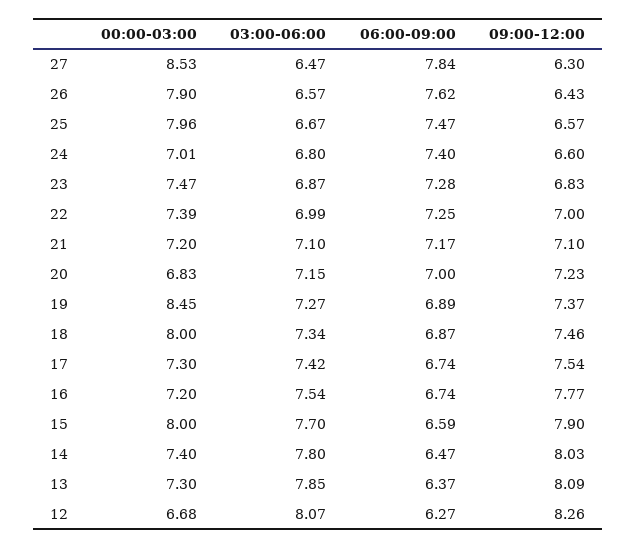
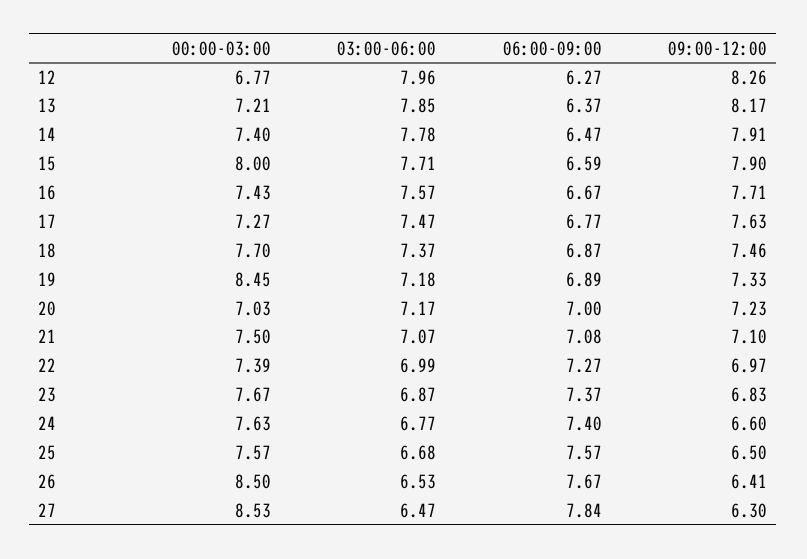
00:00-03:00, 26: 7.9 -> 8.5
03:00-06:00, 26: 6.57 -> 6.53
06:00-09:00, 26: 7.62 -> 7.67
09:00-12:00, 26: 6.43 -> 6.41
00:00-03:00, 25: 7.96 -> 7.57
03:00-06:00, 25: 6.67 -> 6.68
06:00-09:00, 25: 7.47 -> 7.57
09:00-12:00, 25: 6.57 -> 6.5
00:00-03:00, 24: 7.01 -> 7.63
03:00-06:00, 24: 6.8 -> 6.77
00:00-03:00, 23: 7.47 -> 7.67
06:00-09:00, 23: 7.28 -> 7.37
06:00-09:00, 22: 7.25 -> 7.27
09:00-12:00, 22: 7 -> 6.97
00:00-03:00, 21: 7.2 -> 7.5
03:00-06:00, 21: 7.1 -> 7.07
06:00-09:00, 21: 7.17 -> 7.08
00:00-03:00, 20: 6.83 -> 7.03
03:00-06:00, 20: 7.15 -> 7.17
03:00-06:00, 19: 7.27 -> 7.18
09:00-12:00, 19: 7.37 -> 7.33
00:00-03:00, 18: 8 -> 7.7
03:00-06:00, 18: 7.34 -> 7.37
00:00-03:00, 17: 7.3 -> 7.27
03:00-06:00, 17: 7.42 -> 7.47
06:00-09:00, 17: 6.74 -> 6.77
09:00-12:00, 17: 7.54 -> 7.63
00:00-03:00, 16: 7.2 -> 7.43
03:00-06:00, 16: 7.54 -> 7.57
06:00-09:00, 16: 6.74 -> 6.67
09:00-12:00, 16: 7.77 -> 7.71
03:00-06:00, 15: 7.7 -> 7.71
03:00-06:00, 14: 7.8 -> 7.78
09:00-12:00, 14: 8.03 -> 7.91
00:00-03:00, 13: 7.3 -> 7.21
09:00-12:00, 13: 8.09 -> 8.17
00:00-03:00, 12: 6.68 -> 6.77
03:00-06:00, 12: 8.07 -> 7.96

